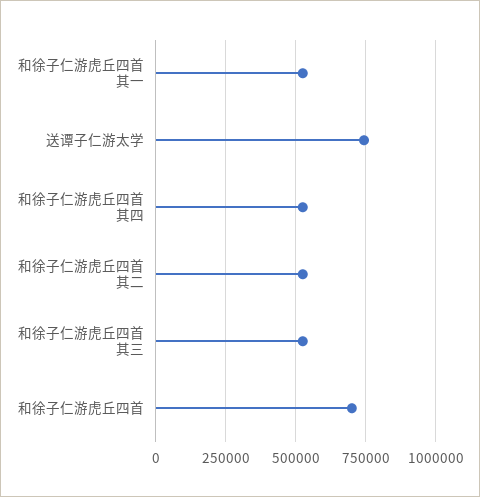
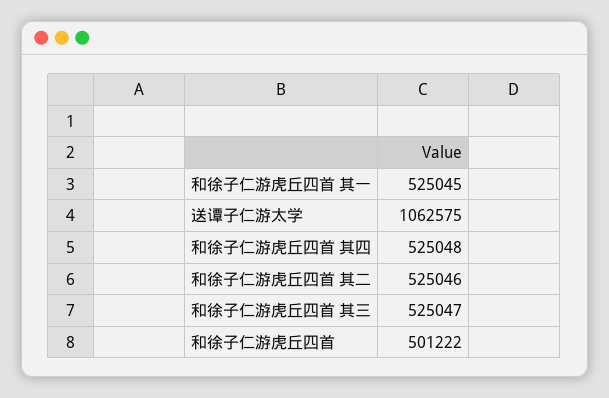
送谭子仁游太学: 750000 -> 1062575
和徐子仁游虎丘四首: 700000 -> 501222

